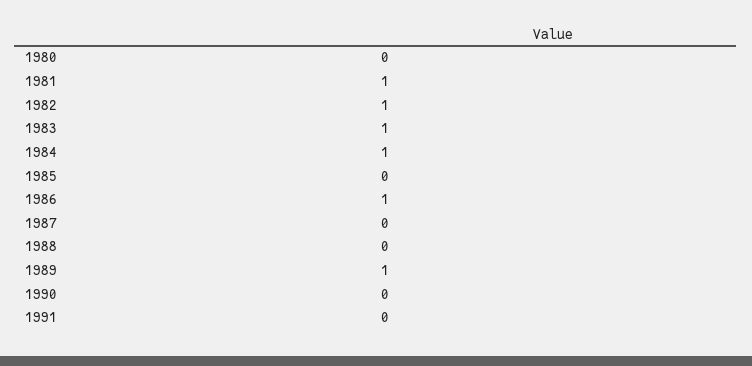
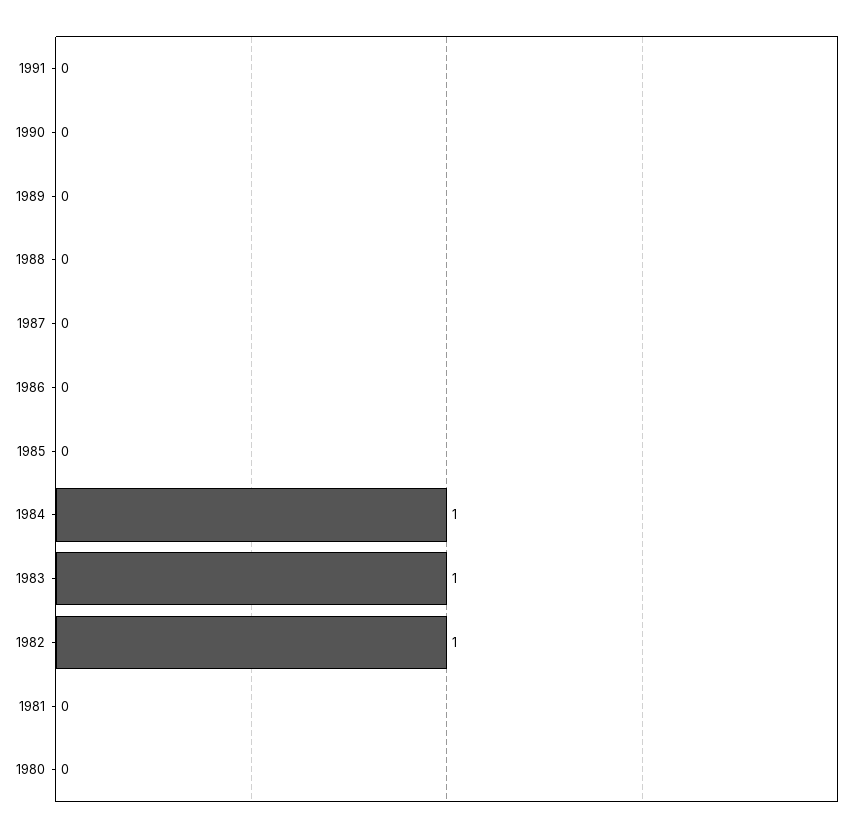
1981: 1 -> 0
1986: 1 -> 0
1989: 1 -> 0

